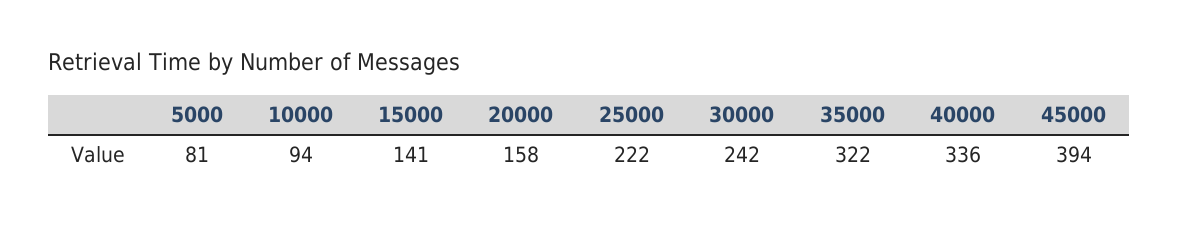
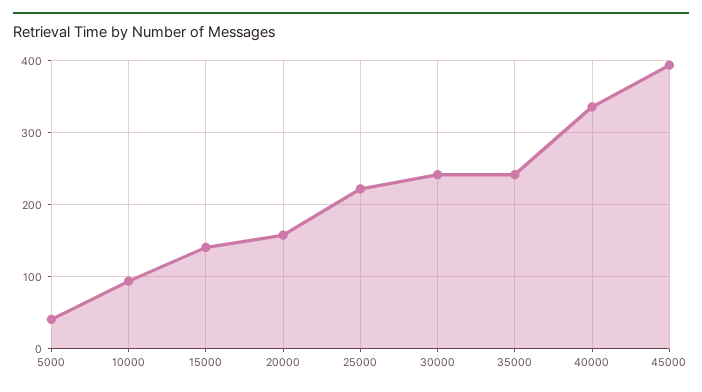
5000: 81 -> 40
35000: 322 -> 240

